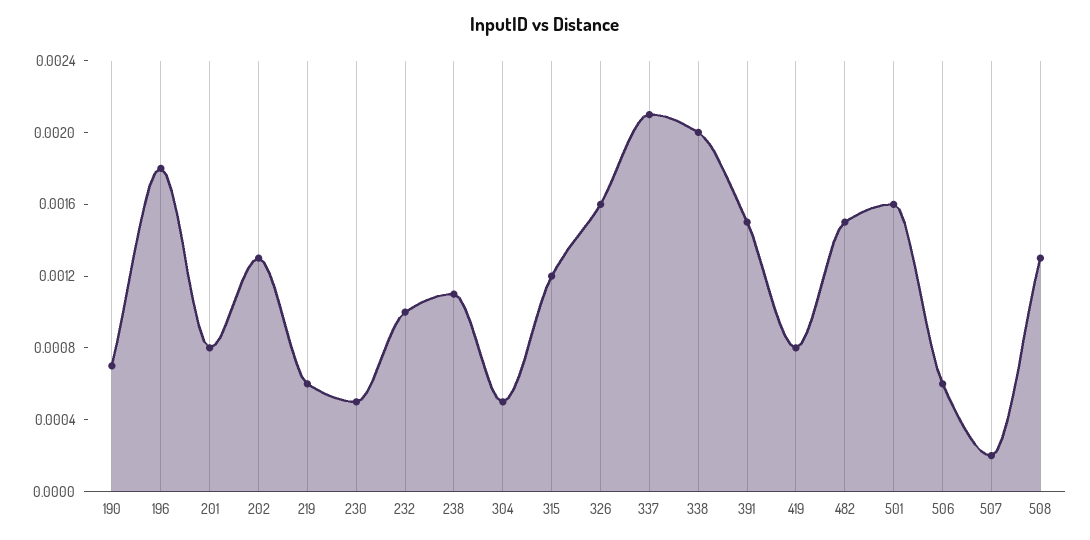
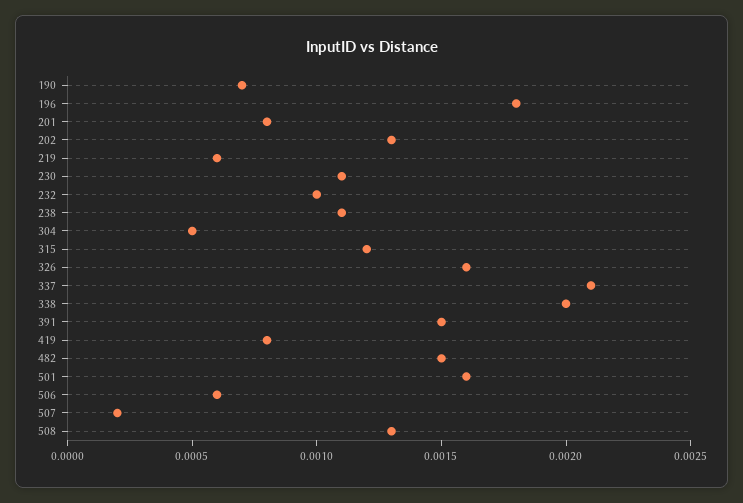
230: 0.0005 -> 0.0011

